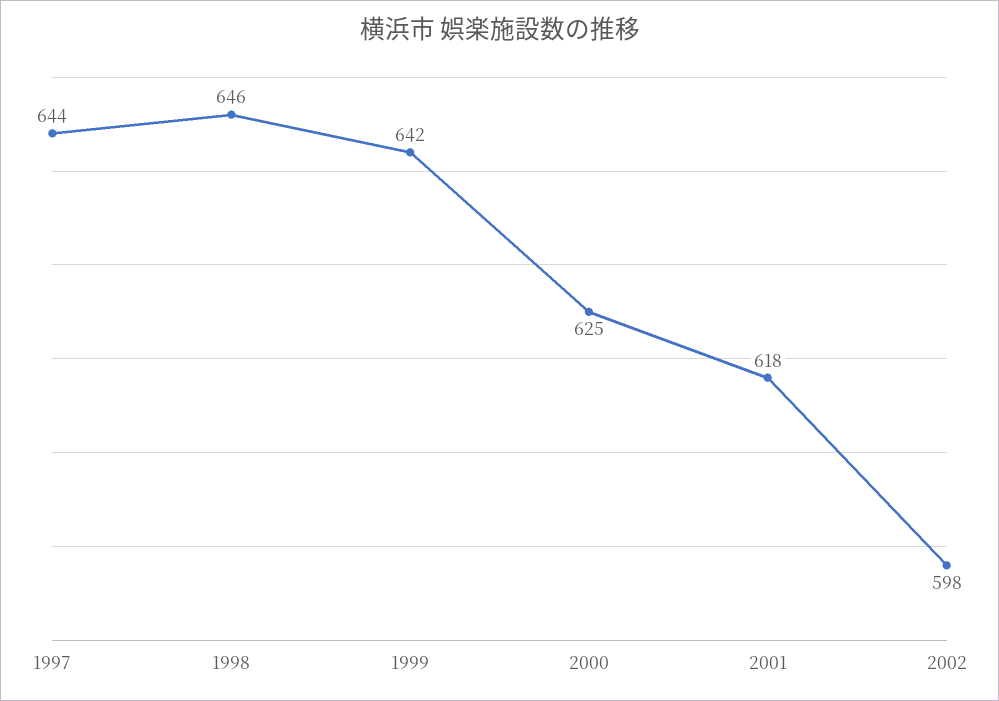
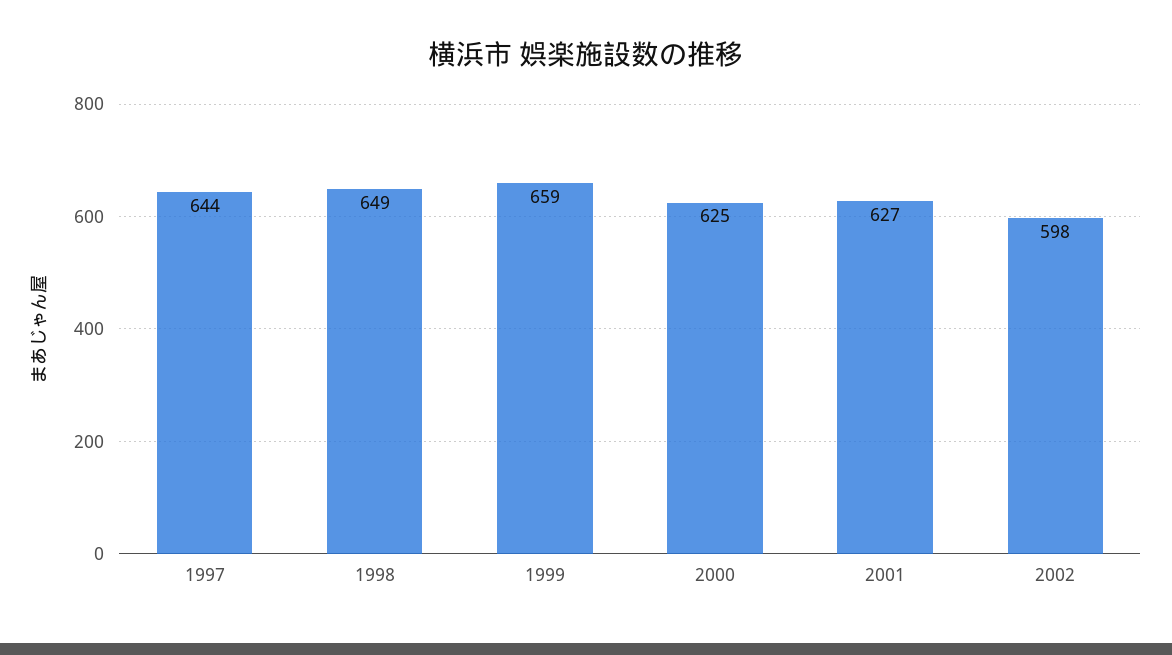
1998: 646 -> 649
1999: 642 -> 659
2001: 618 -> 627

